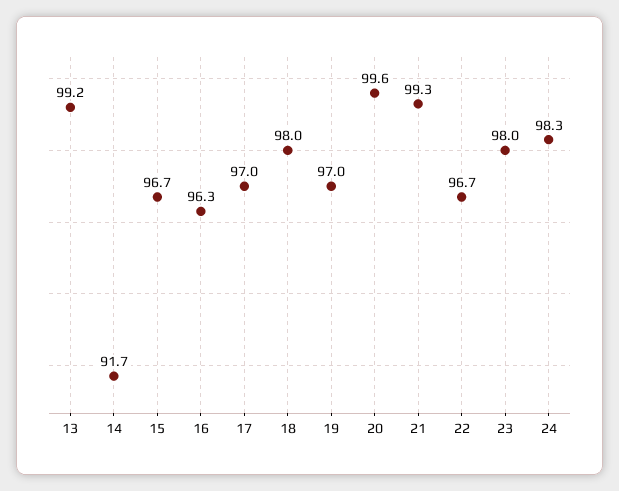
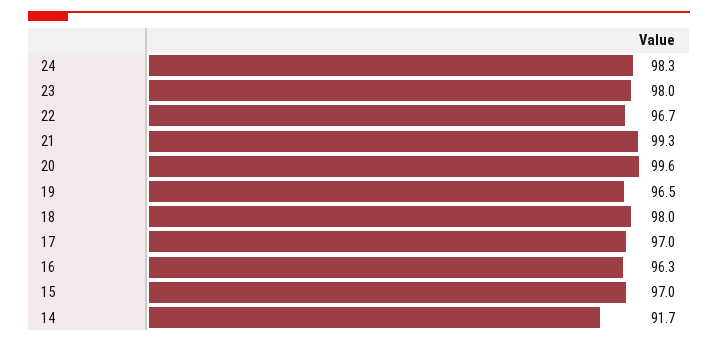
13: 99.2 -> none
15: 96.7 -> 97
19: 97 -> 96.5

